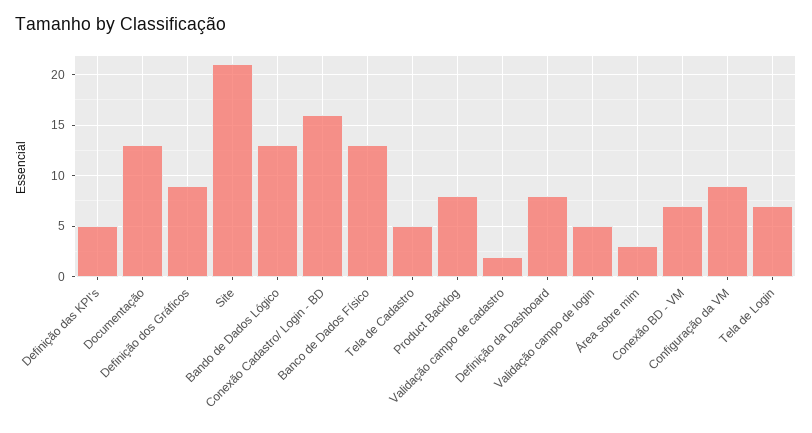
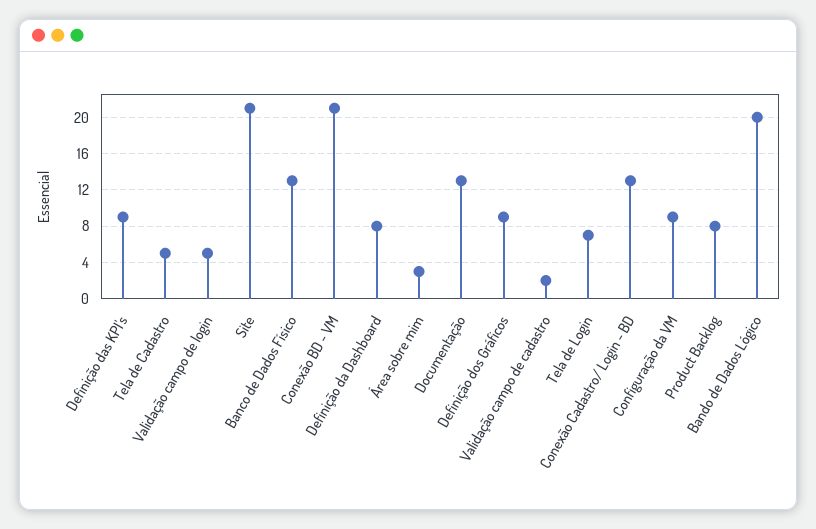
Definição das KPI's: 5 -> 9
Bando de Dados Lógico: 13 -> 20
Conexão Cadastro/ Login - BD: 16 -> 13
Conexão BD - VM: 7 -> 21

